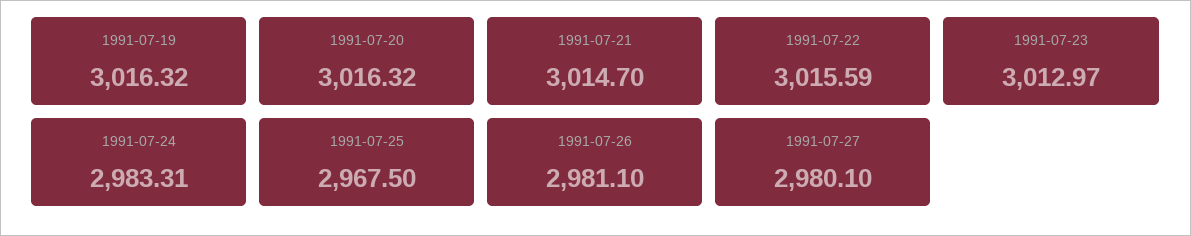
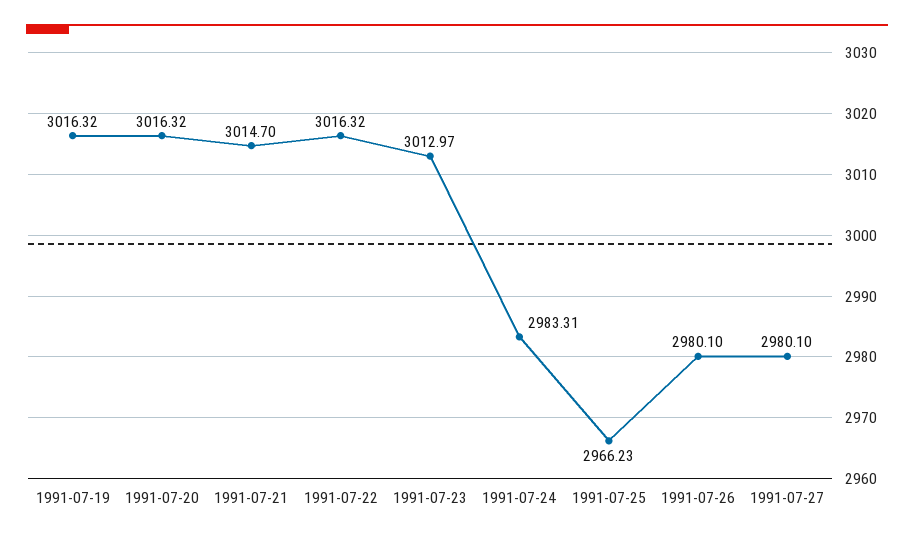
1991-07-22: 3015.59 -> 3016.32
1991-07-25: 2967.5 -> 2966.23
1991-07-26: 2981.1 -> 2980.1

